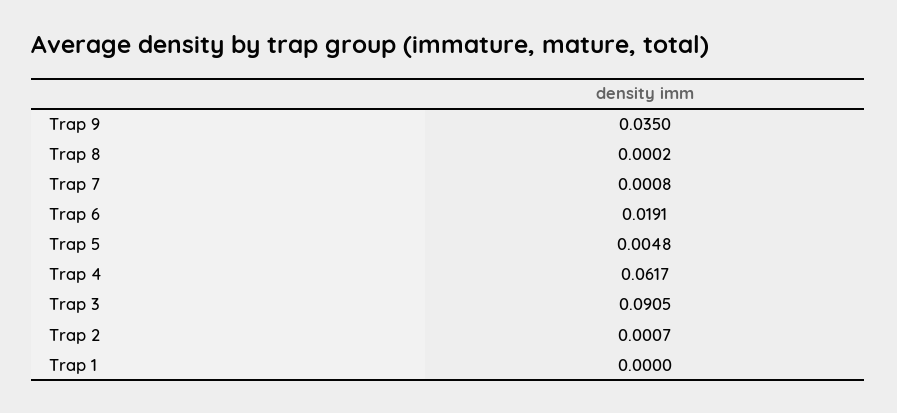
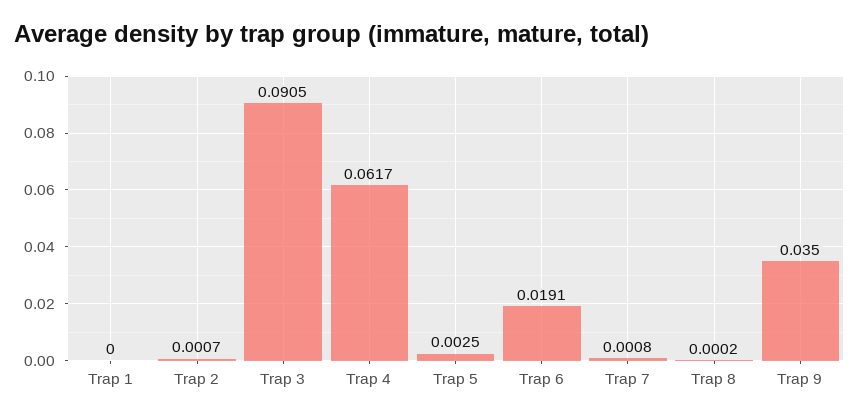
Trap 5: 0.0048 -> 0.0025

